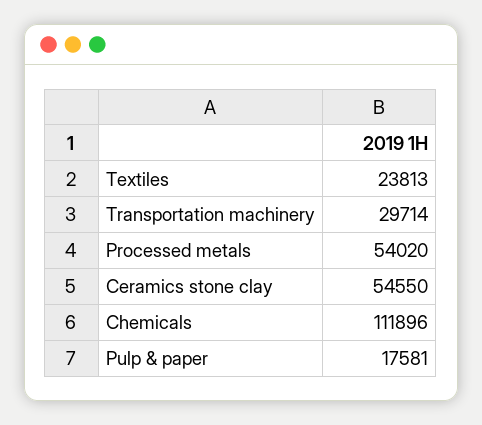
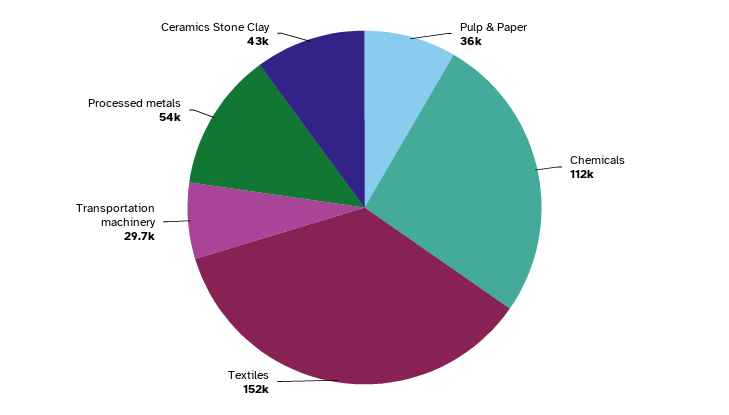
Textiles: 23813 -> 152000
Ceramics stone clay: 54550 -> 43000
Pulp & paper: 17581 -> 36000

